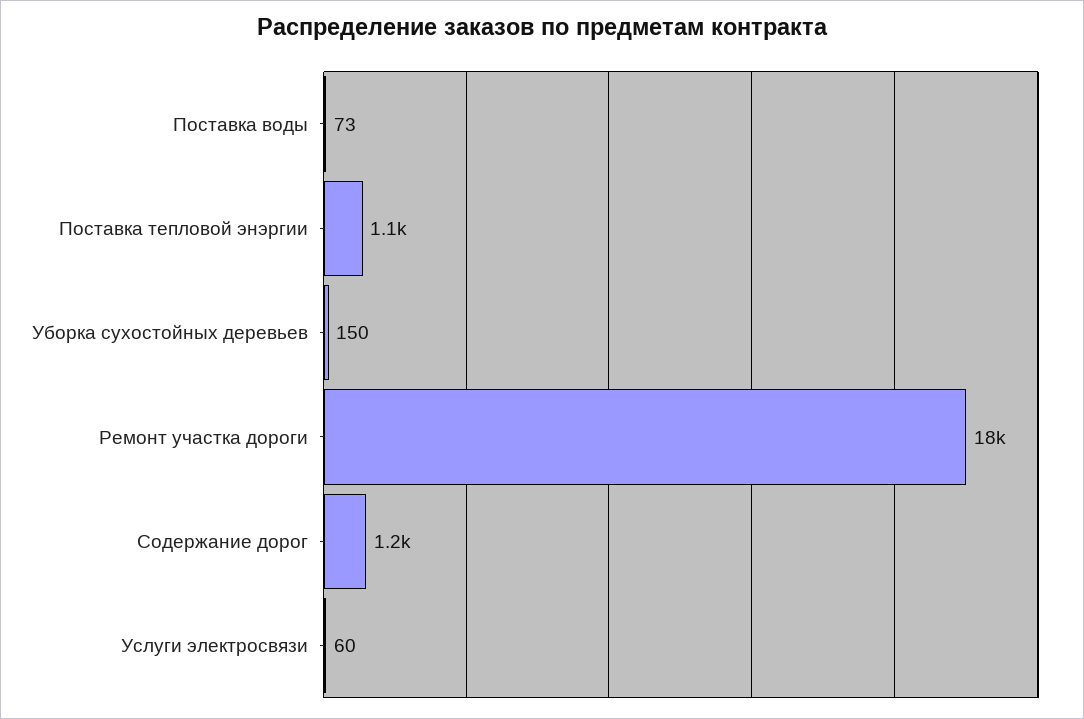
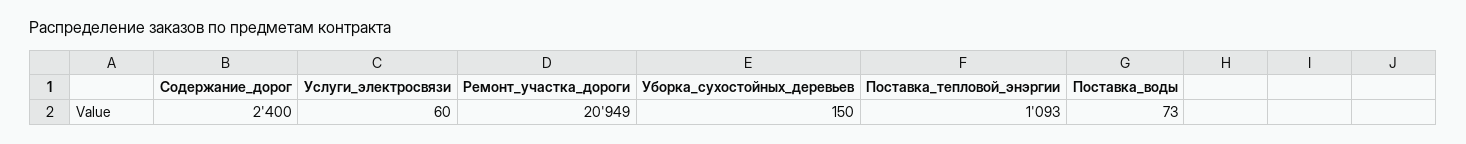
Ремонт участка дороги: 18000 -> 20949
Содержание дорог: 1200 -> 2400

